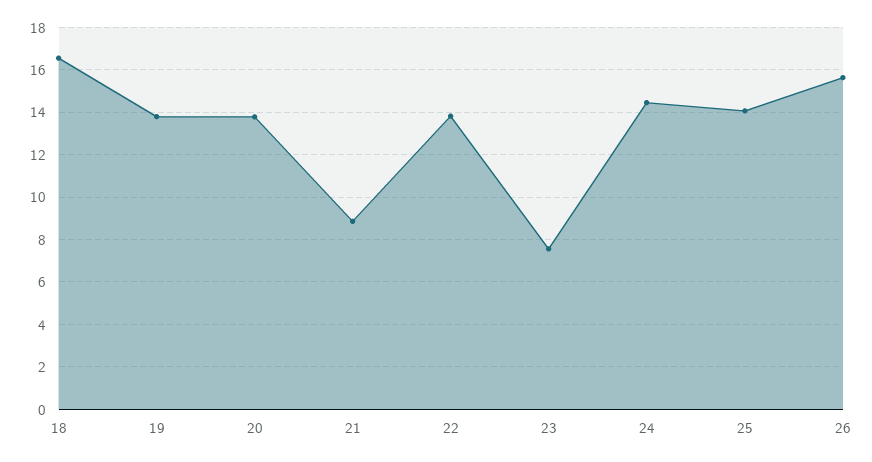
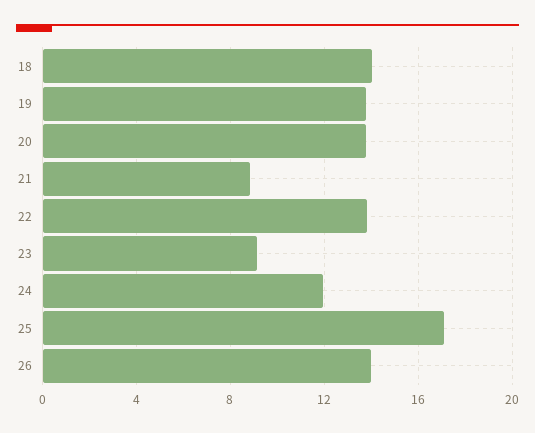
18: 16.5 -> 14
23: 7.5 -> 9
24: 14.5 -> 12
25: 14 -> 17
26: 15.5 -> 14

